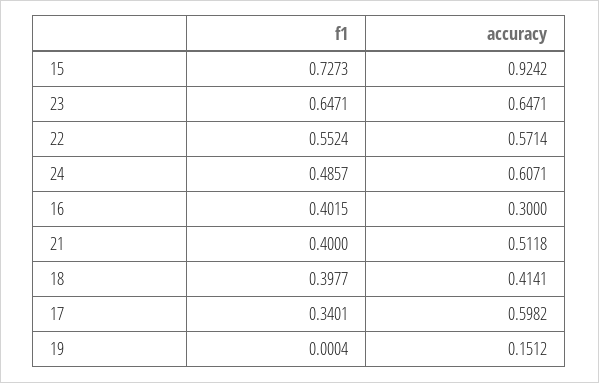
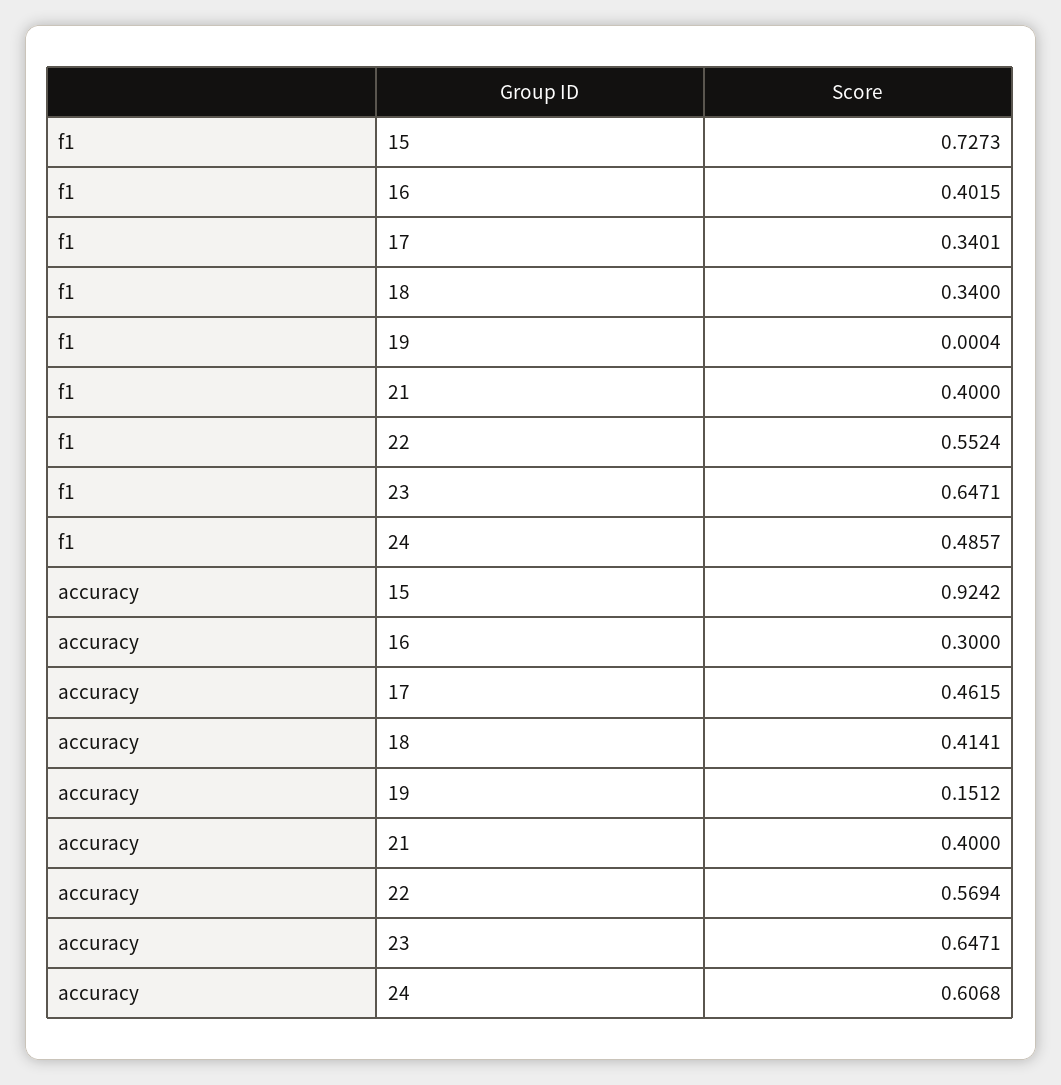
accuracy, 22: 0.5714 -> 0.5694
accuracy, 24: 0.6071 -> 0.6068
accuracy, 21: 0.5118 -> 0.4
f1, 18: 0.3977 -> 0.34
accuracy, 17: 0.5982 -> 0.4615

